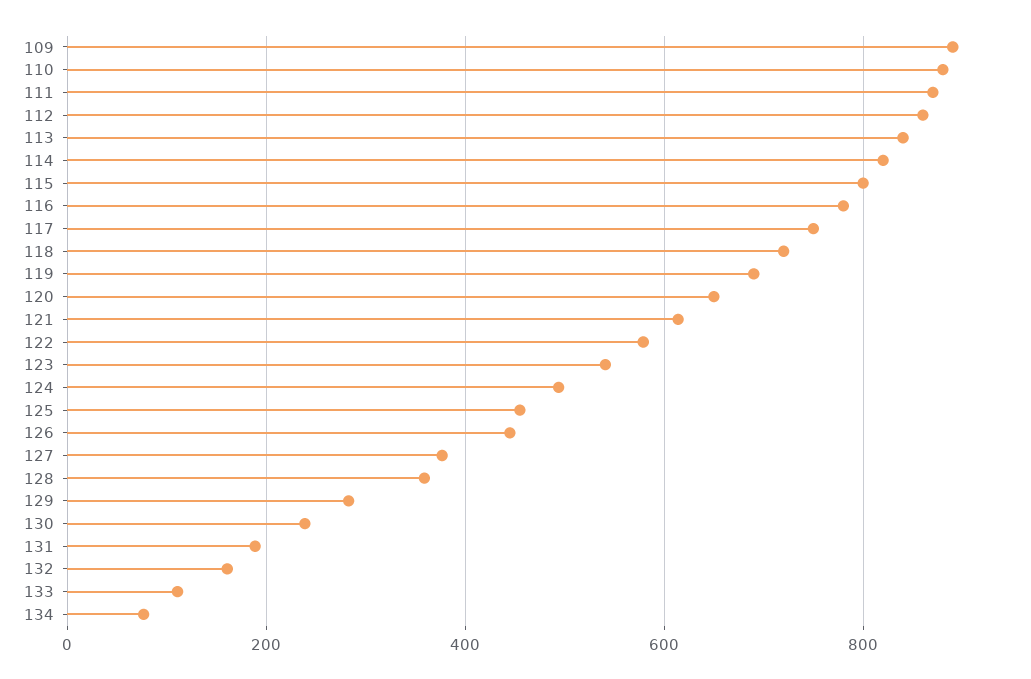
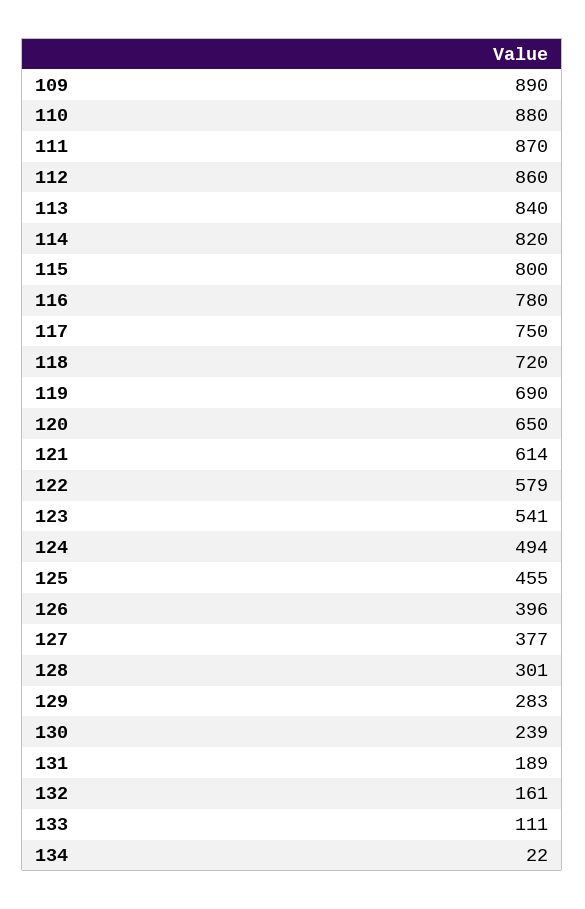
126: 440 -> 396
128: 360 -> 301
134: 80 -> 22

